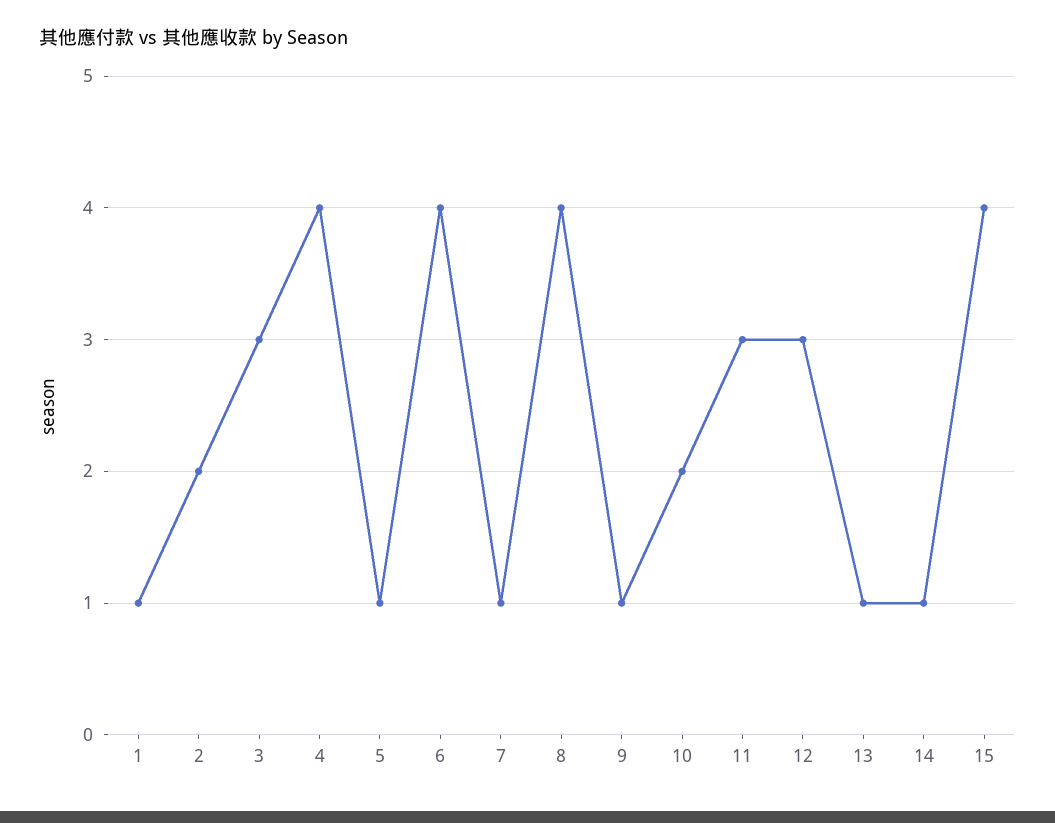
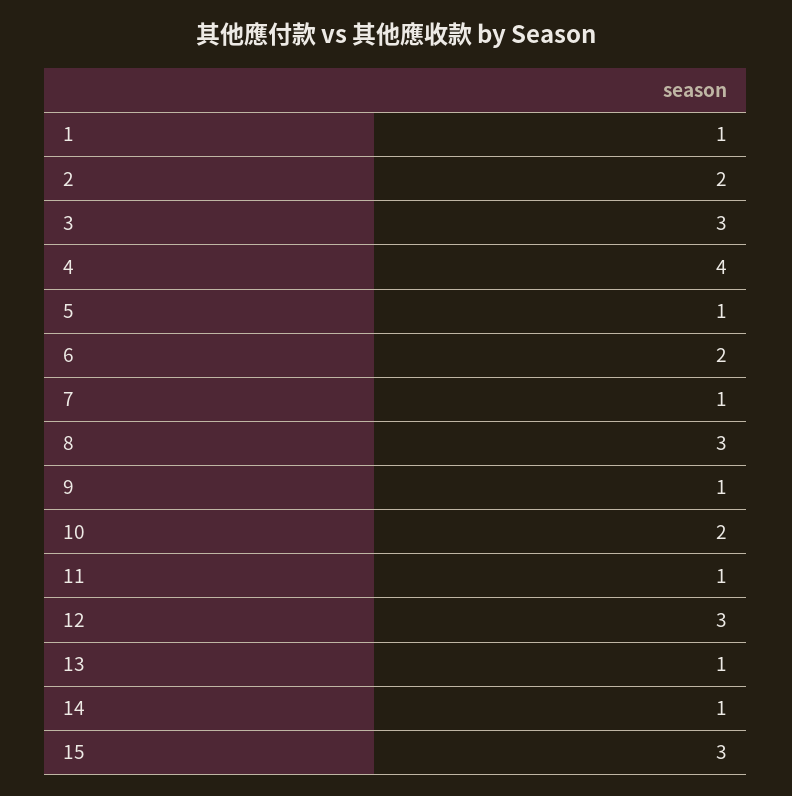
6: 4 -> 2
8: 4 -> 3
11: 3 -> 1
15: 4 -> 3

